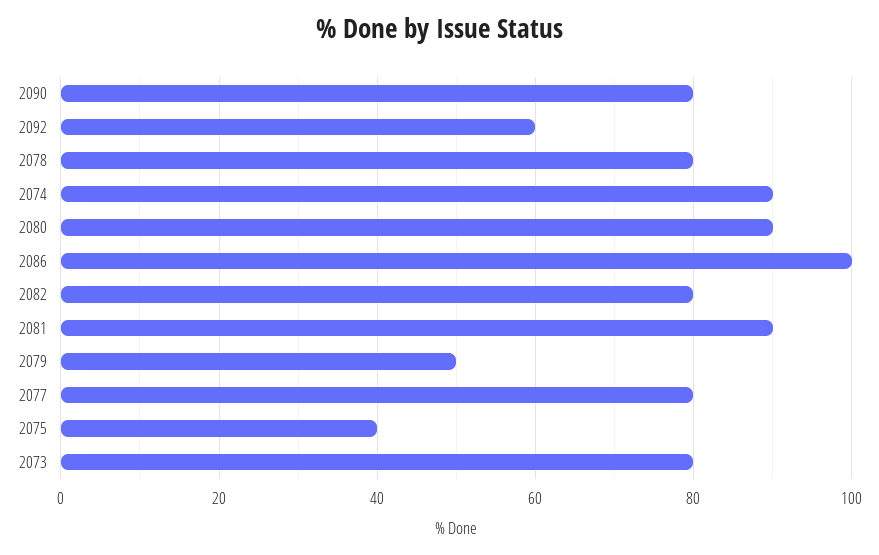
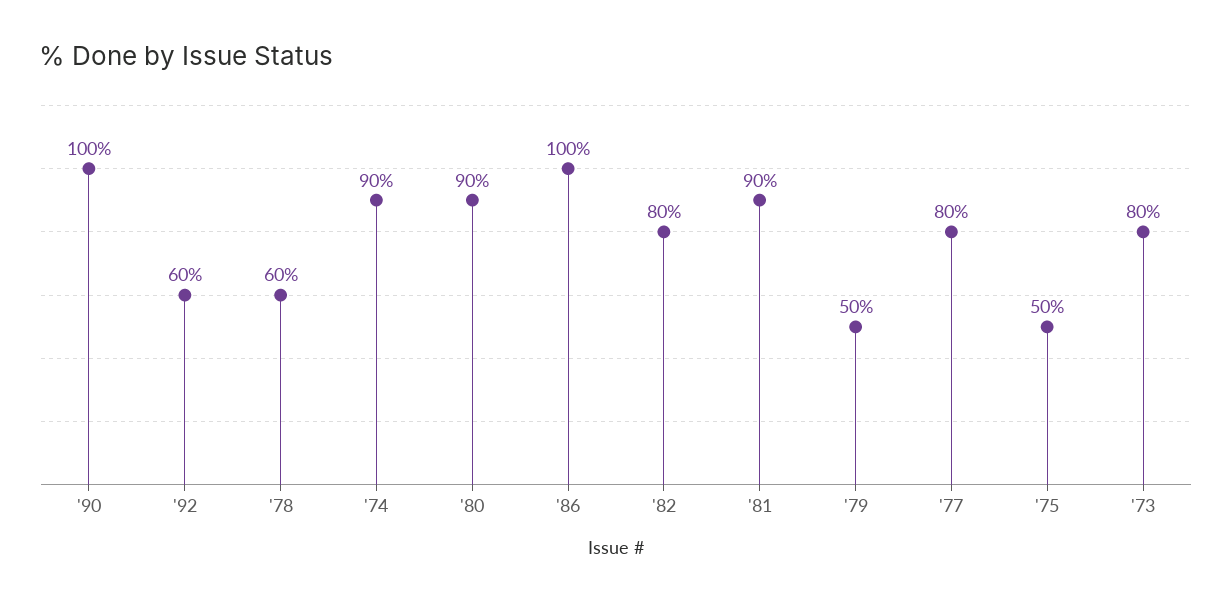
2090: 80 -> 100
2078: 80 -> 60
2075: 40 -> 50

